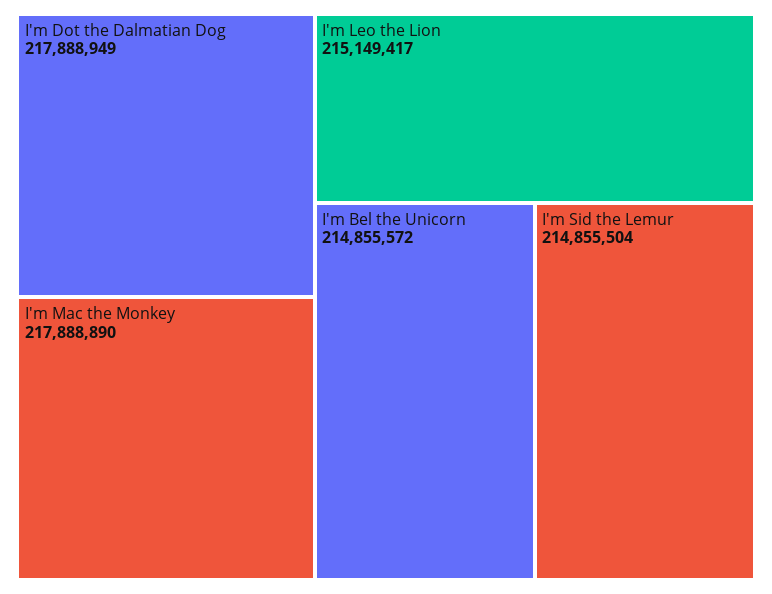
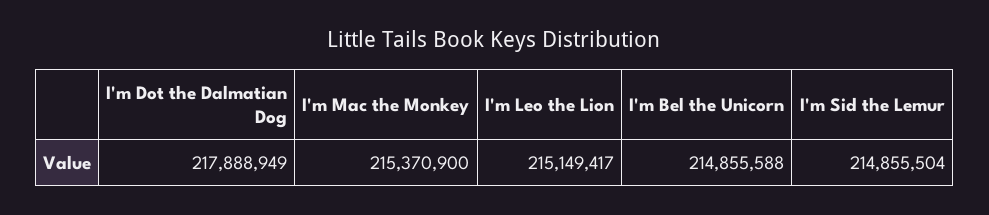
I'm Mac the Monkey: 217888890 -> 215370900
I'm Bel the Unicorn: 214855572 -> 214855588

